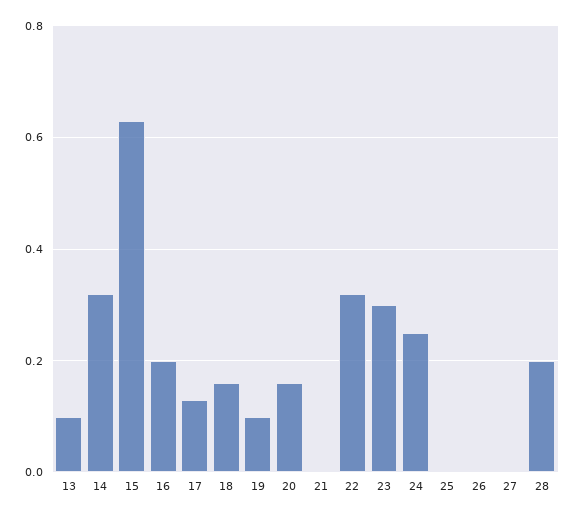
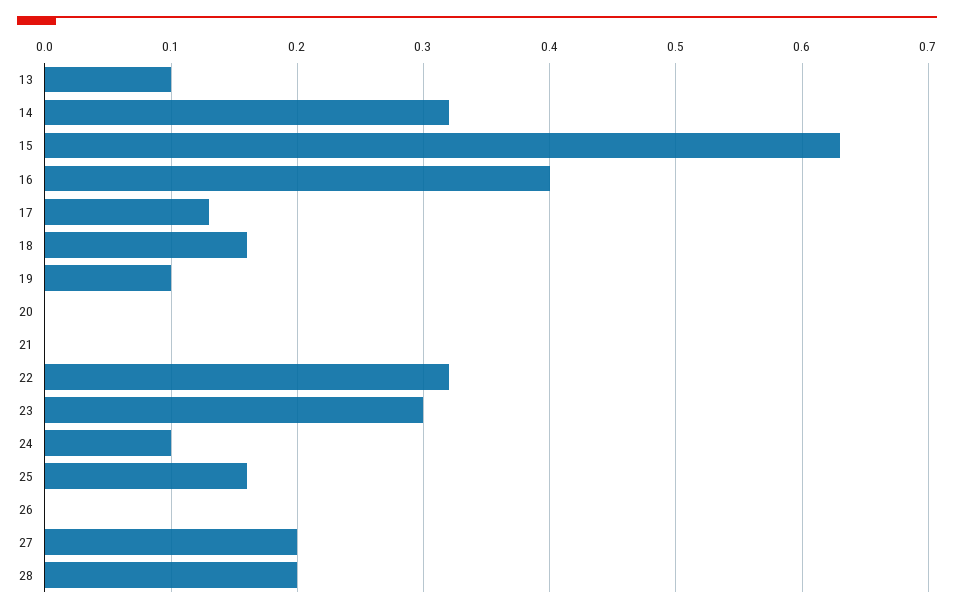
16: 0.2 -> 0.4
20: 0.15 -> 0
24: 0.25 -> 0.1
25: 0 -> 0.16
27: 0 -> 0.2

